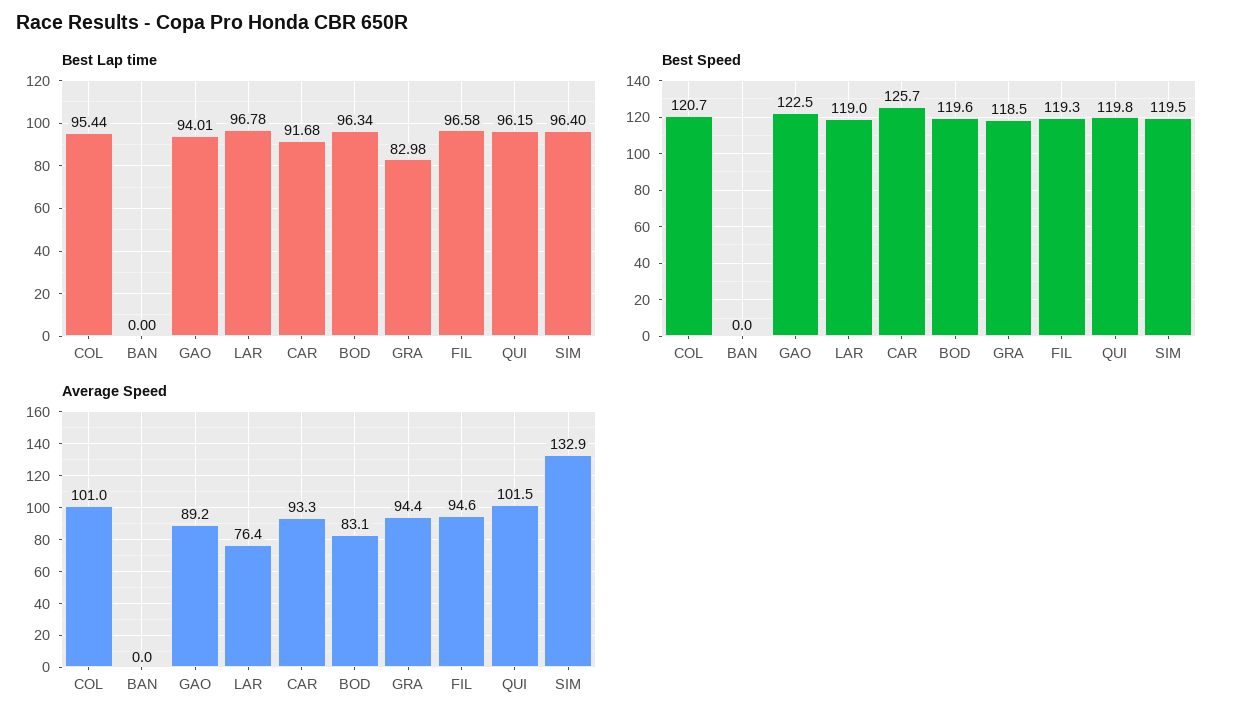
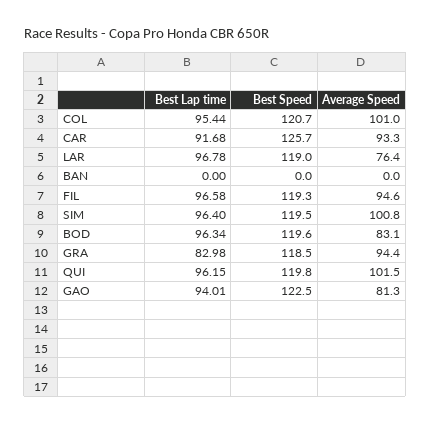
Average Speed, GAO: 89.2 -> 81.3
Average Speed, SIM: 132.9 -> 100.8

